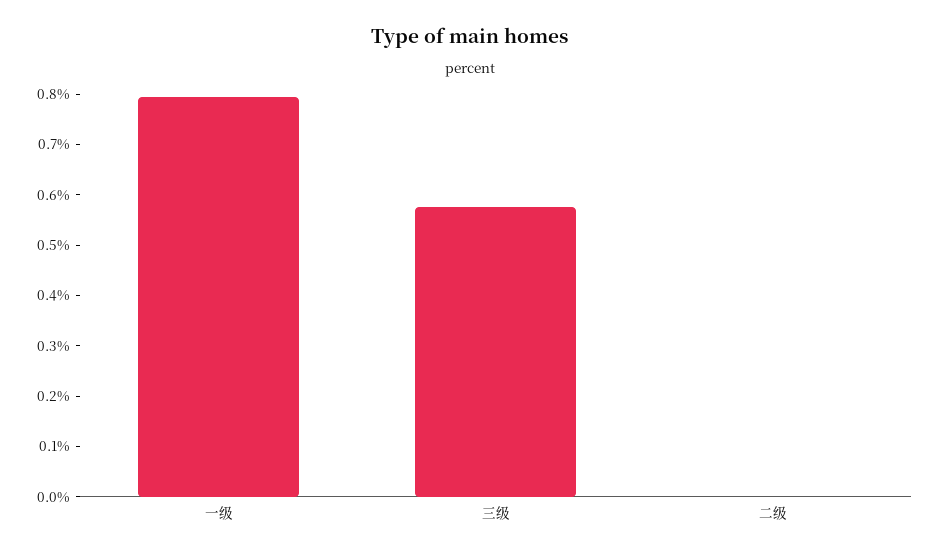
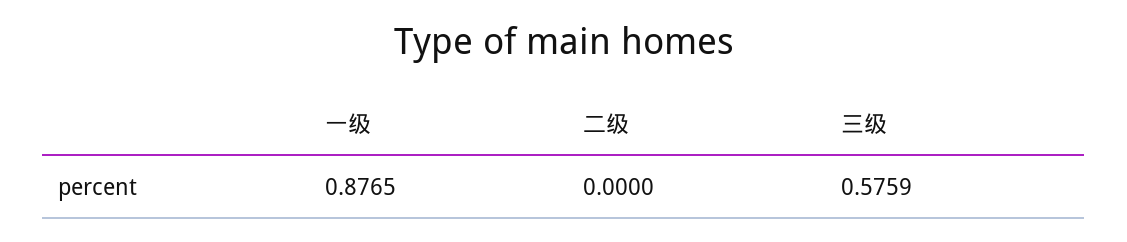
一级: 0.8 -> 0.8765

